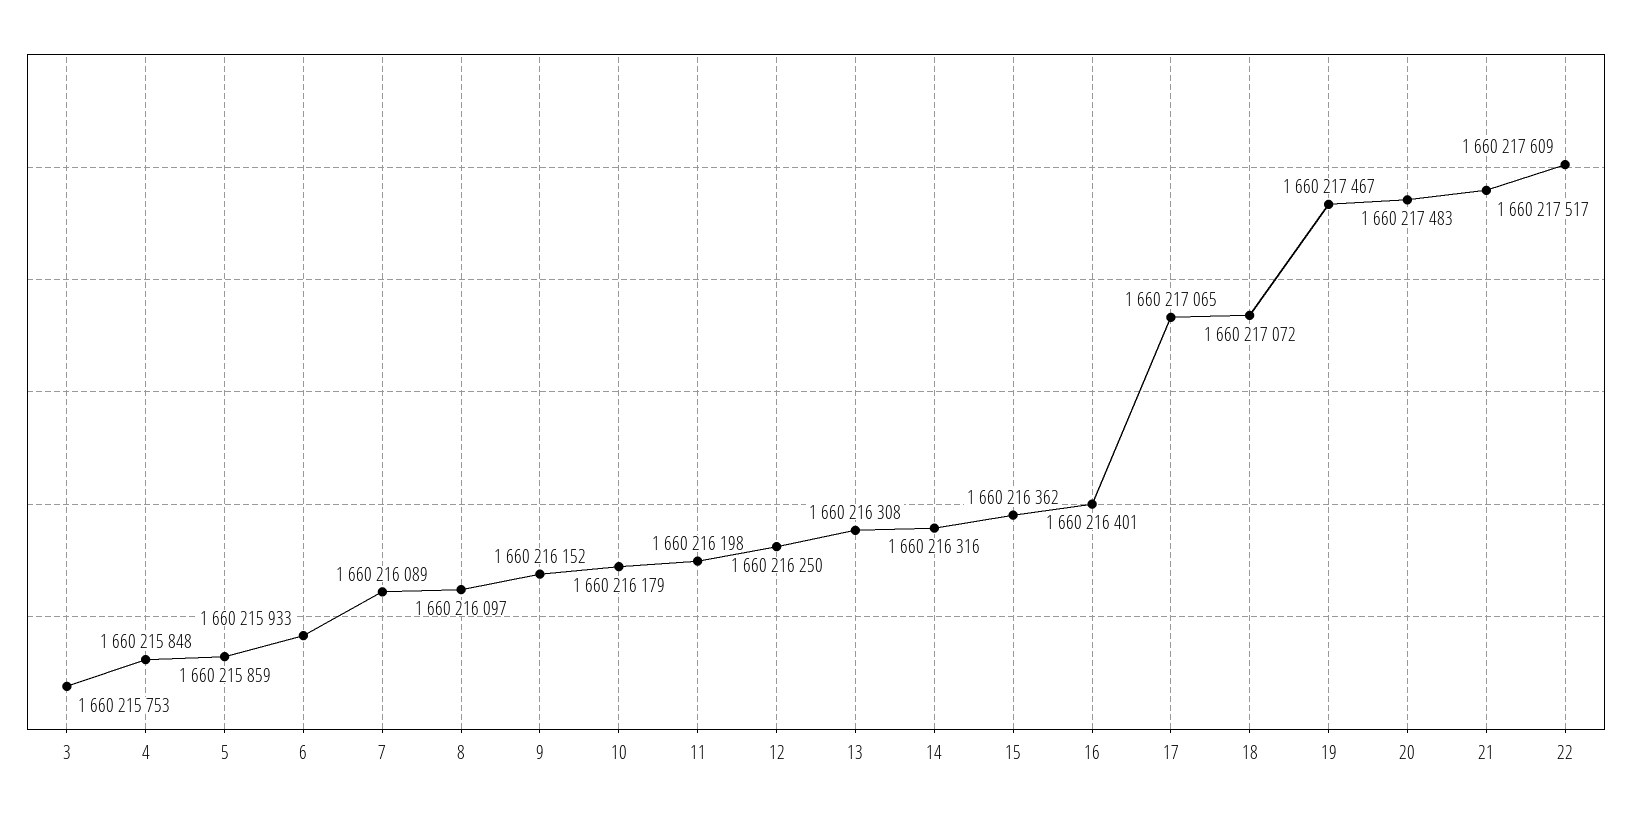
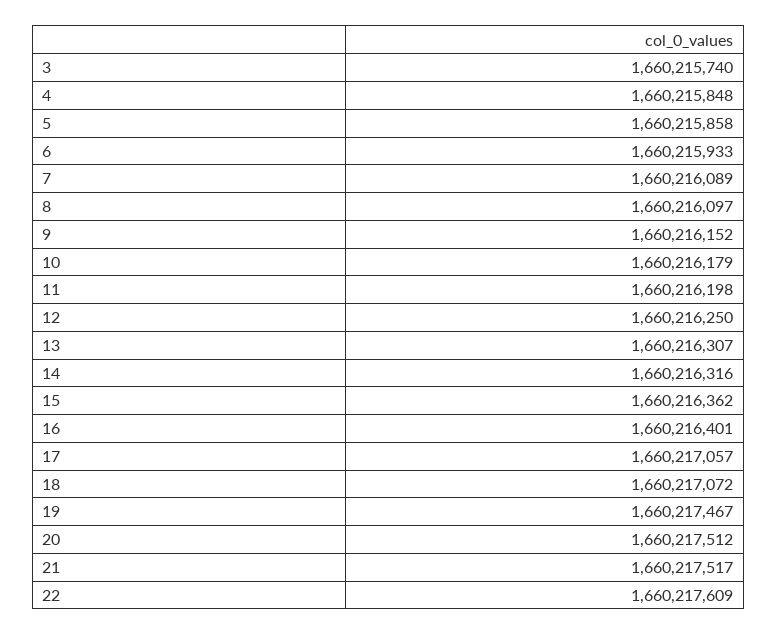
3: 1660215753 -> 1660215740
5: 1660215859 -> 1660215858
13: 1660216308 -> 1660216307
17: 1660217065 -> 1660217057
20: 1660217483 -> 1660217512

